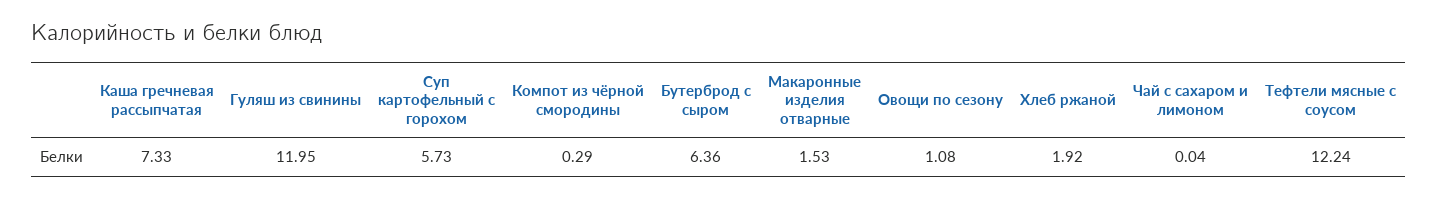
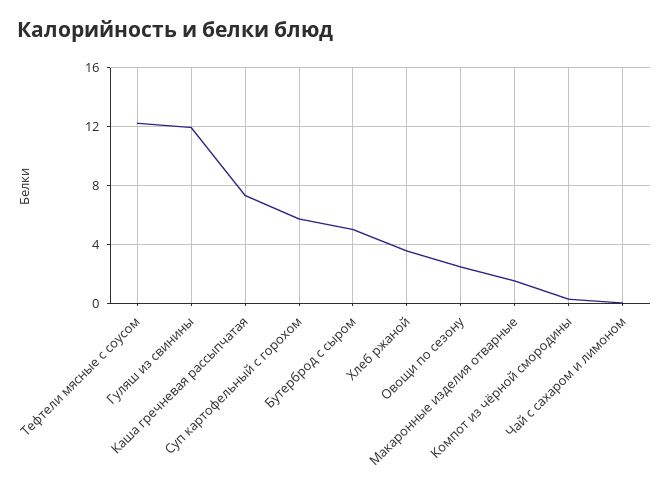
Бутерброд с сыром: 6.36 -> 5
Овощи по сезону: 1.08 -> 2.5
Хлеб ржаной: 1.92 -> 3.5

